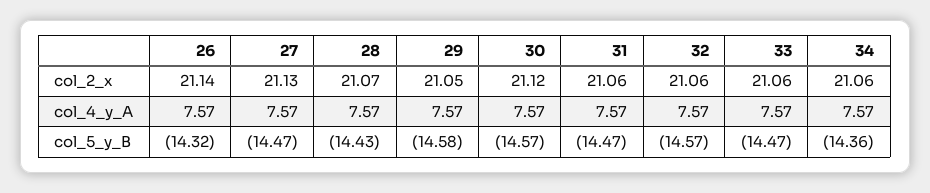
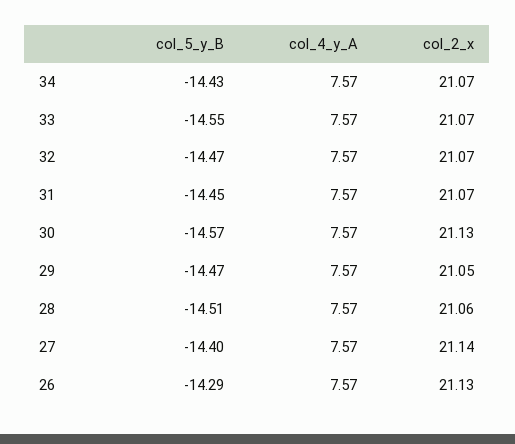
26, col_2_x: 21.14 -> 21.13
27, col_2_x: 21.13 -> 21.14
28, col_2_x: 21.07 -> 21.06
30, col_2_x: 21.12 -> 21.13
31, col_2_x: 21.06 -> 21.07
32, col_2_x: 21.06 -> 21.07
33, col_2_x: 21.06 -> 21.07
34, col_2_x: 21.06 -> 21.07
26, col_5_y_B: -14.32 -> -14.29
27, col_5_y_B: -14.47 -> -14.4
28, col_5_y_B: -14.43 -> -14.51
29, col_5_y_B: -14.58 -> -14.47
31, col_5_y_B: -14.47 -> -14.45
32, col_5_y_B: -14.57 -> -14.47
33, col_5_y_B: -14.47 -> -14.55
34, col_5_y_B: -14.36 -> -14.43

